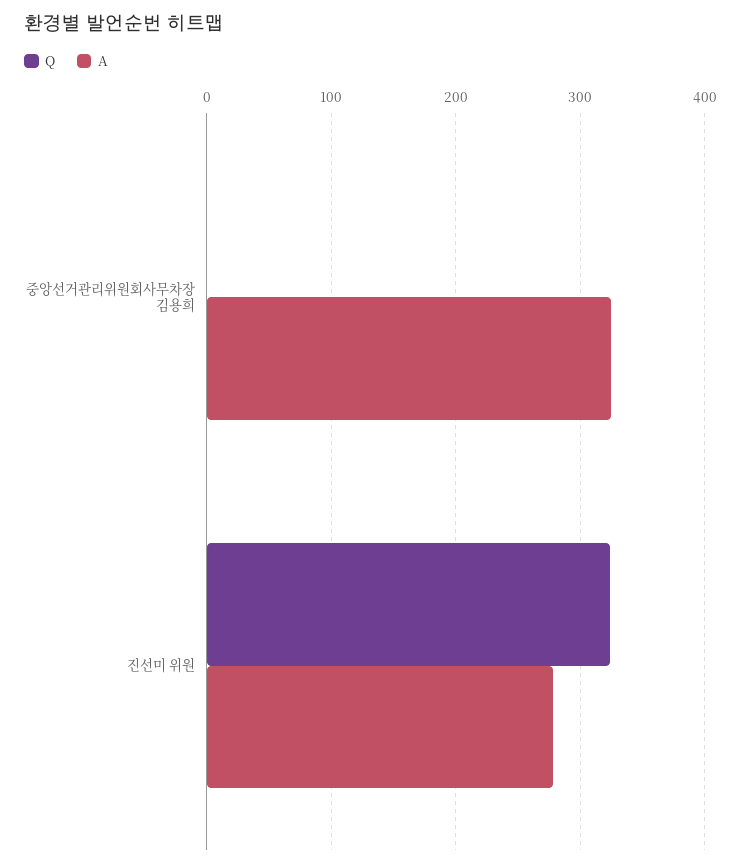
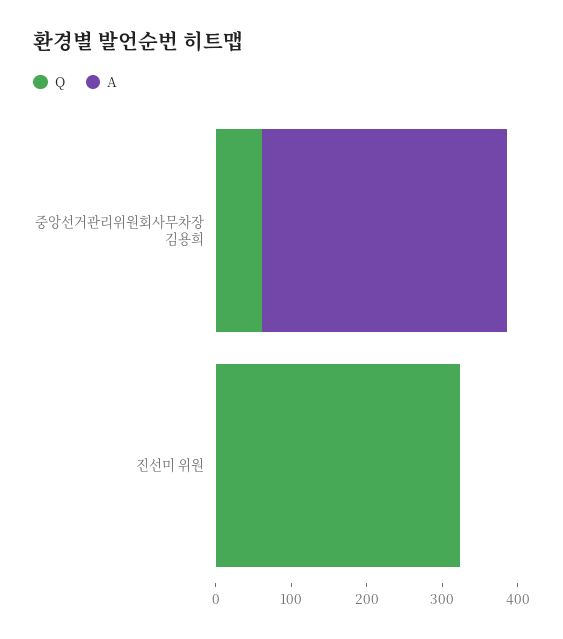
Q, 중앙선거관리위원회사무차장 김용희: 0 -> 60
A, 진선미 위원: 280 -> 0

